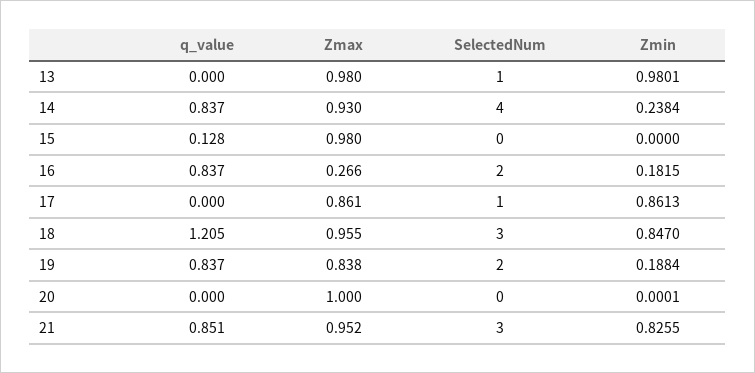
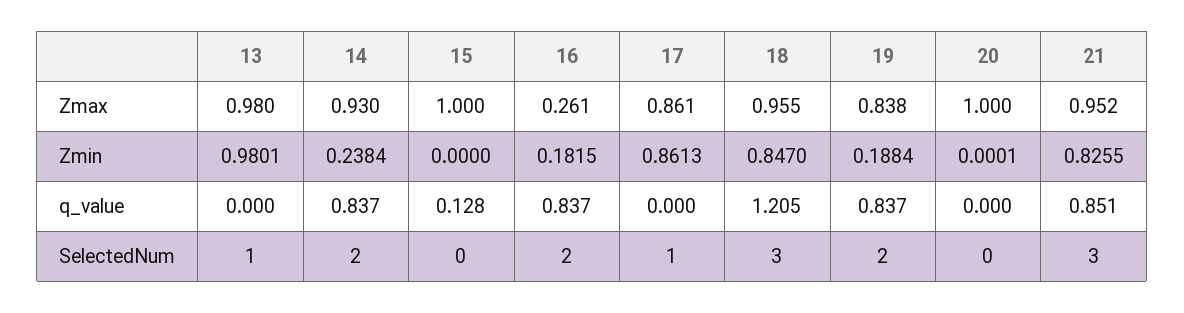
SelectedNum, 14: 4 -> 2
Zmax, 15: 0.98 -> 1
Zmax, 16: 0.266 -> 0.261

